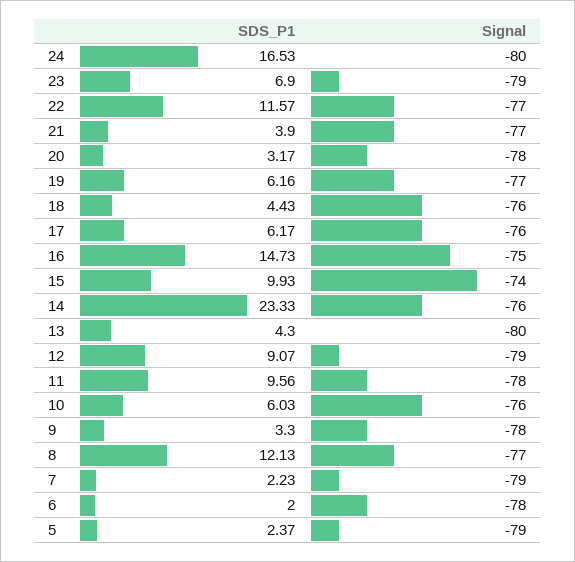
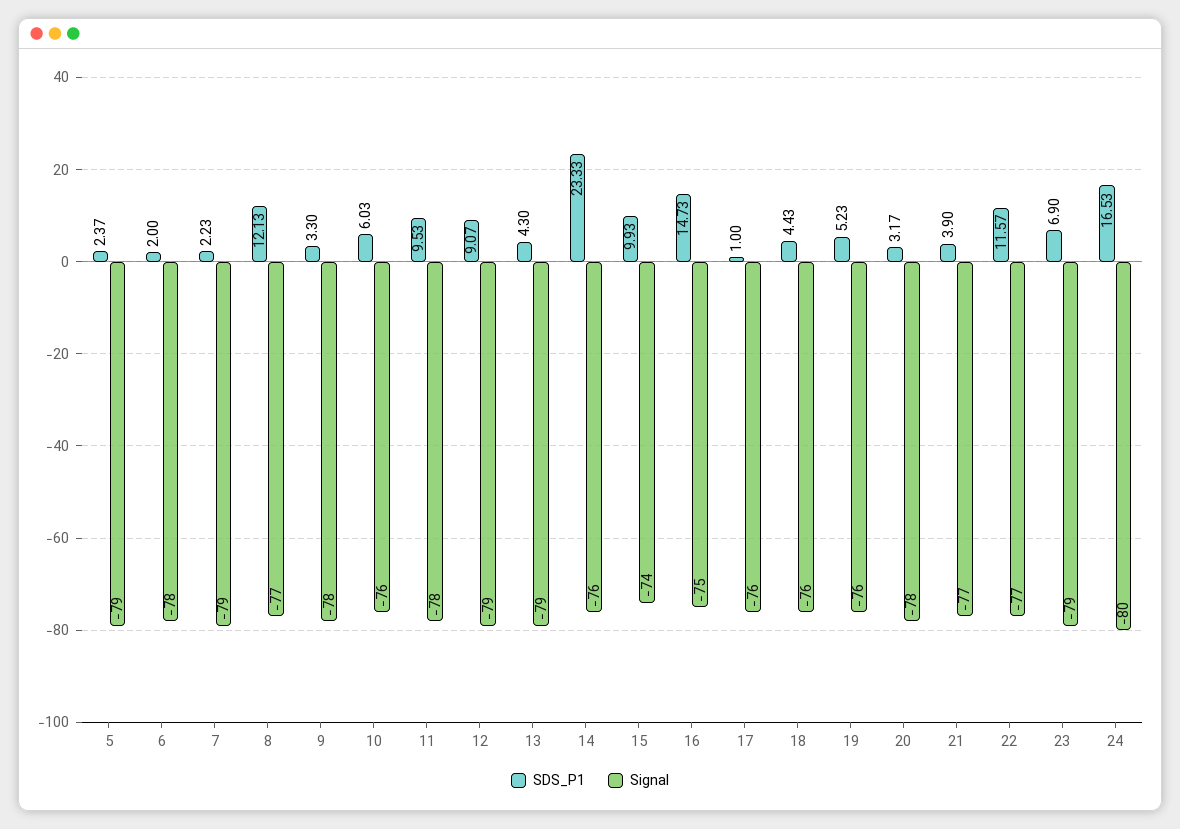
SDS_P1, 19: 6.16 -> 5.23
Signal, 19: -77 -> -76
SDS_P1, 17: 6.17 -> 1
Signal, 13: -80 -> -79
SDS_P1, 11: 9.56 -> 9.53

